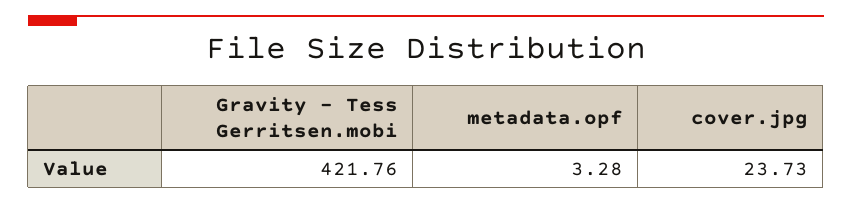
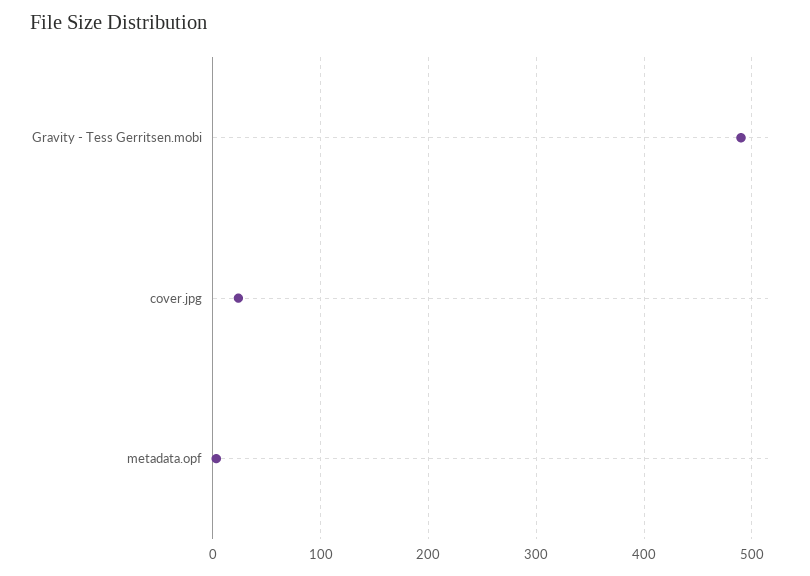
Gravity - Tess Gerritsen.mobi: 421.76 -> 490

